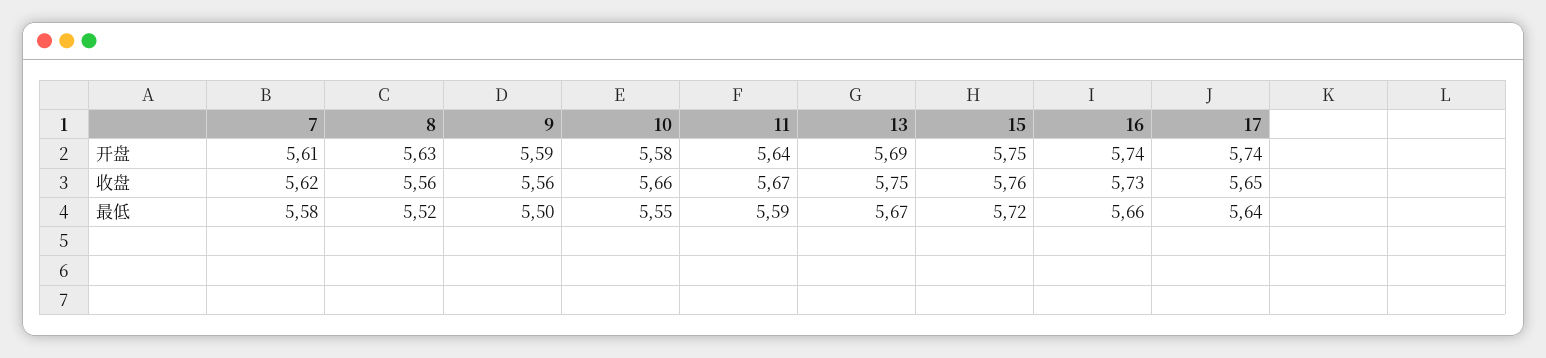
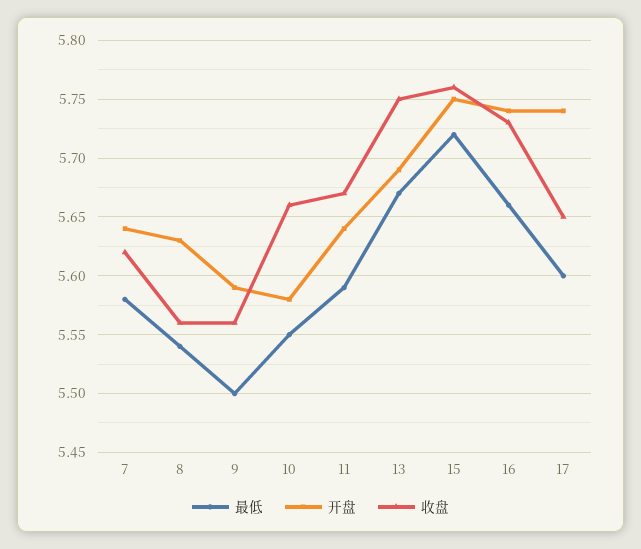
开盘, 7: 5.61 -> 5.64
最低, 8: 5.52 -> 5.54
最低, 17: 5.64 -> 5.6

